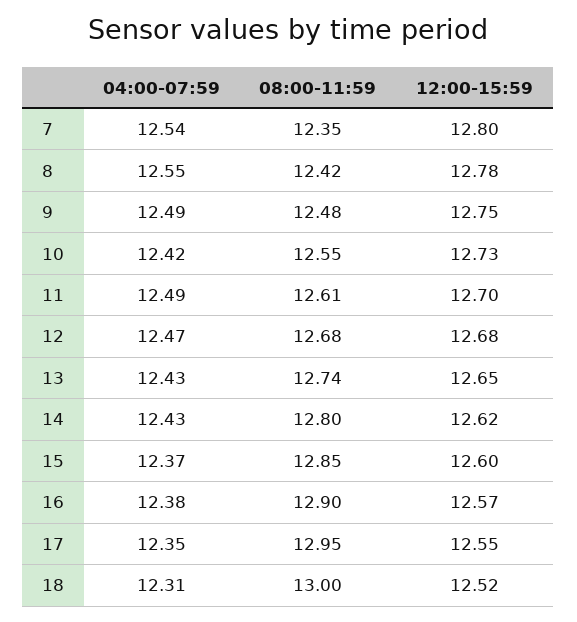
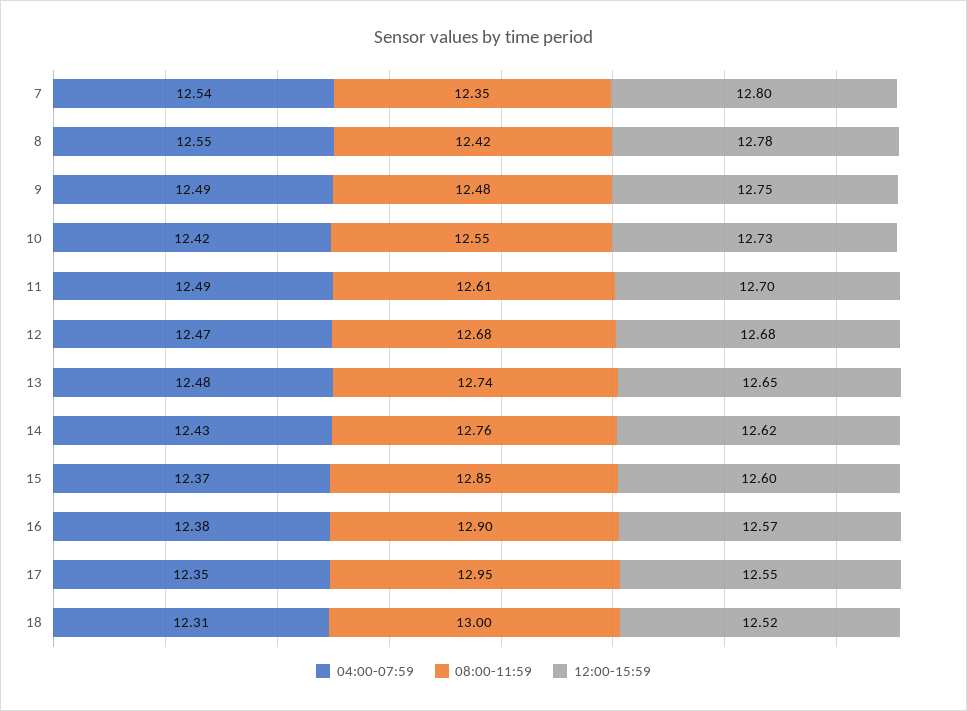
04:00-07:59, 13: 12.43 -> 12.48
08:00-11:59, 14: 12.8 -> 12.76

